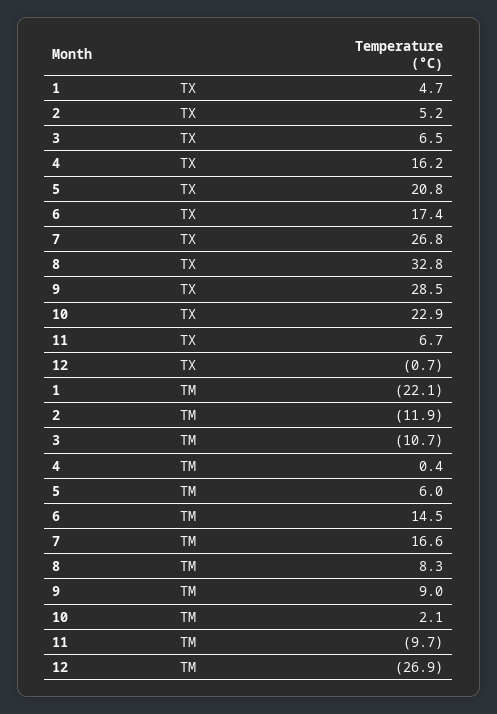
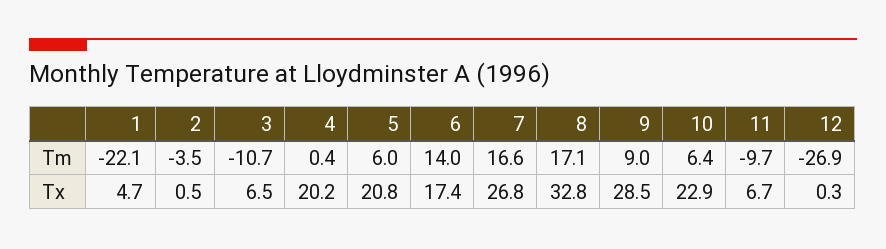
2, TX: 5.2 -> 0.5
4, TX: 16.2 -> 20.2
12, TX: -0.7 -> 0.3
2, TM: -11.9 -> -3.5
6, TM: 14.5 -> 14
8, TM: 8.3 -> 17.1
10, TM: 2.1 -> 6.4

